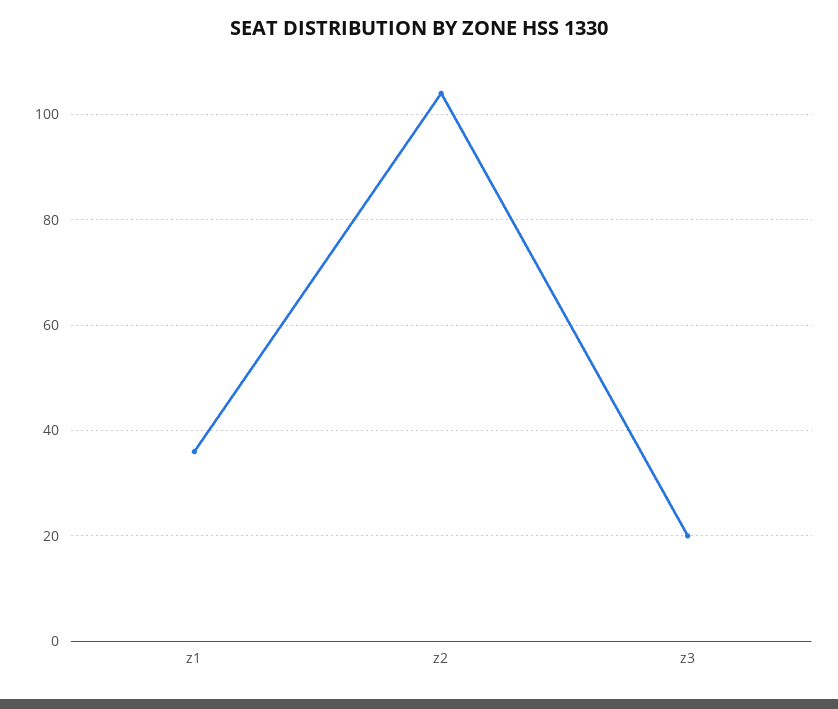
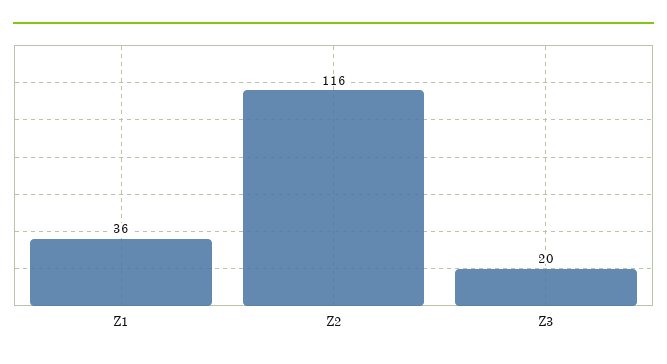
z2: 105 -> 116

